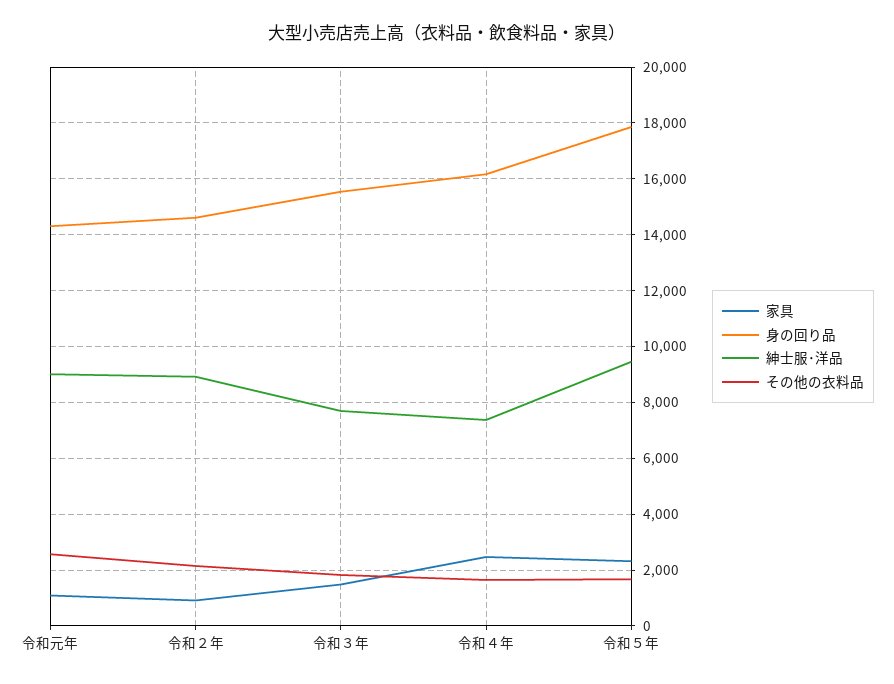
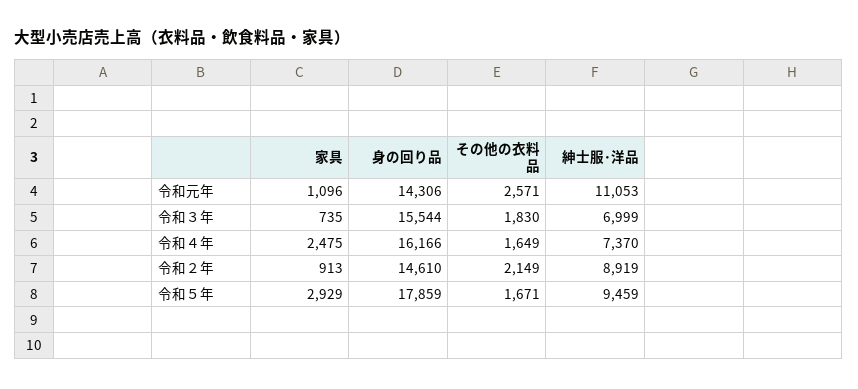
紳士服･洋品, 令和元年: 9000 -> 11053
家具, 令和３年: 1500 -> 735
紳士服･洋品, 令和３年: 7750 -> 6999
家具, 令和５年: 2250 -> 2929

